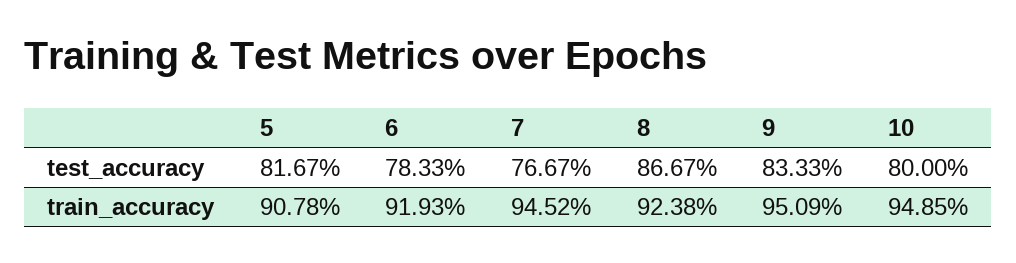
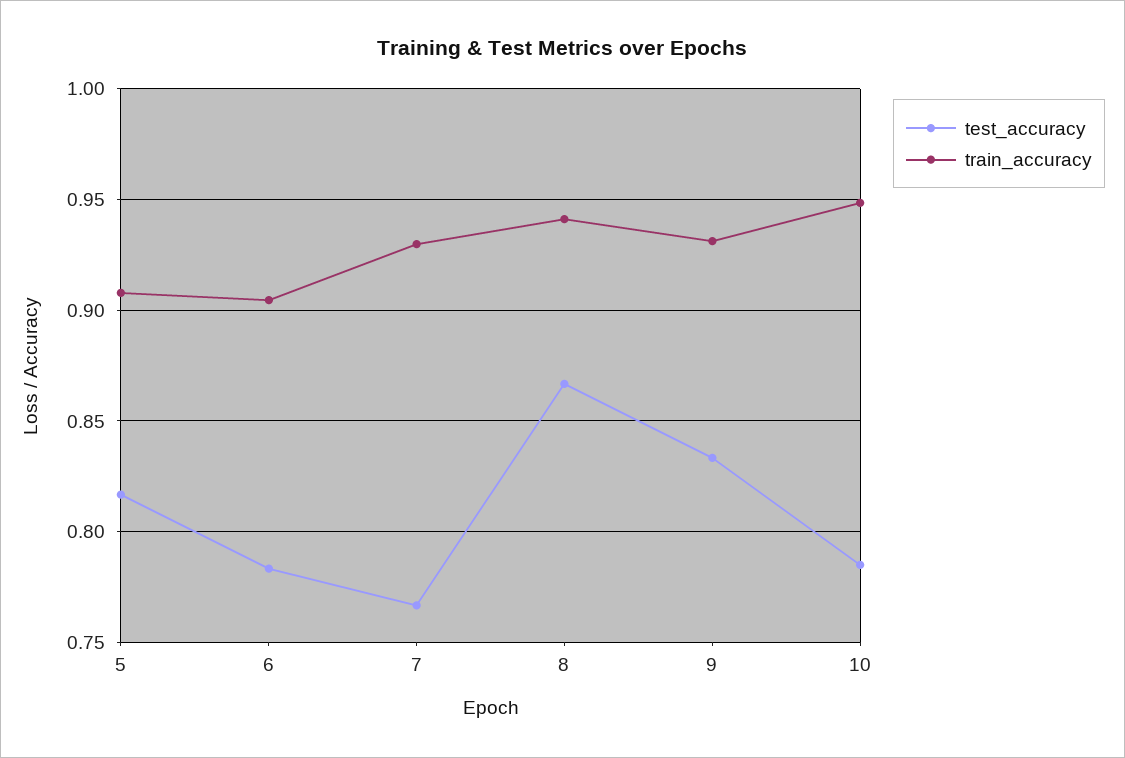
test_accuracy, 10: 0.8 -> 0.785
train_accuracy, 6: 0.9193 -> 0.905
train_accuracy, 7: 0.9452 -> 0.93
train_accuracy, 8: 0.9238 -> 0.94
train_accuracy, 9: 0.9509 -> 0.93

